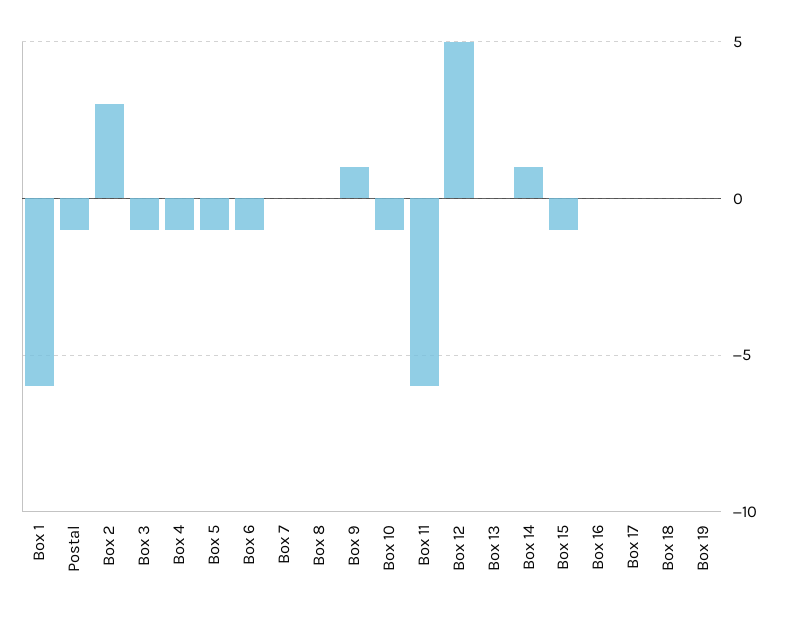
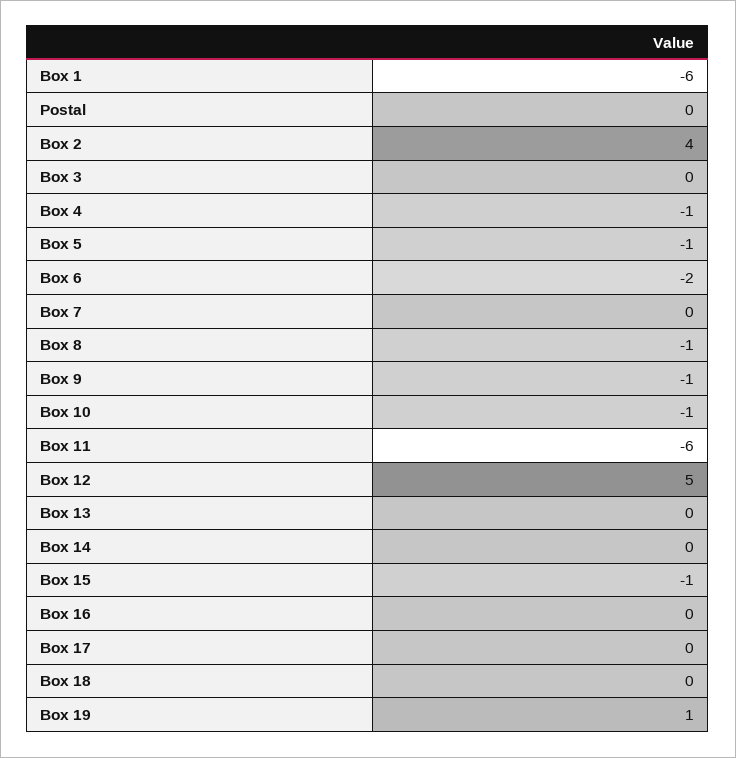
Postal: -1 -> 0
Box 2: 3 -> 4
Box 3: -1 -> 0
Box 6: -1 -> -2
Box 8: 0 -> -1
Box 9: 1 -> -1
Box 14: 1 -> 0
Box 19: 0 -> 1

